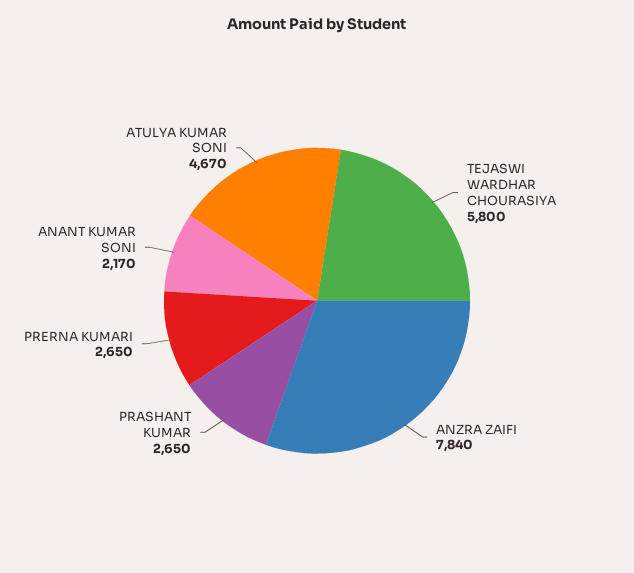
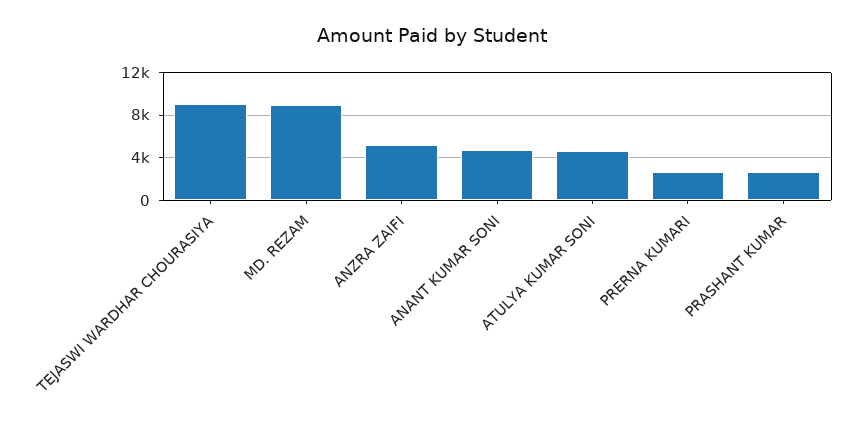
TEJASWI WARDHAR CHOURASIYA: 5800 -> 9000
ANZRA ZAIFI: 7840 -> 5000
ANANT KUMAR SONI: 2170 -> 5000
MD. REZAM: none -> 9000

